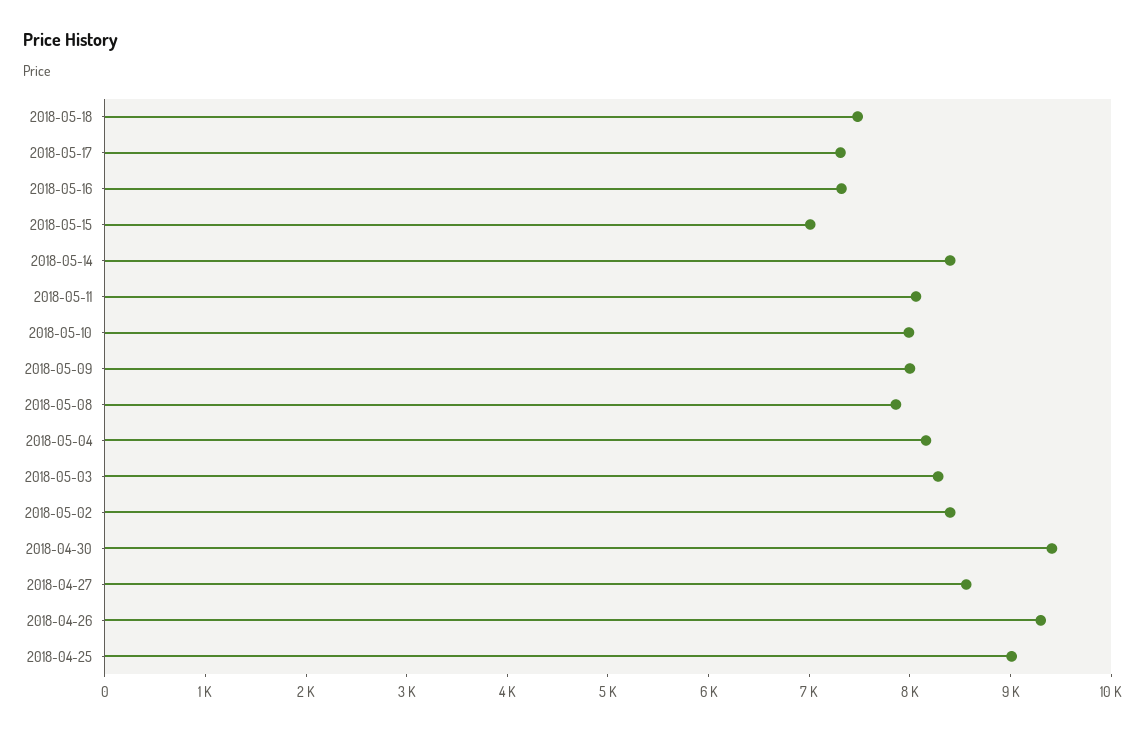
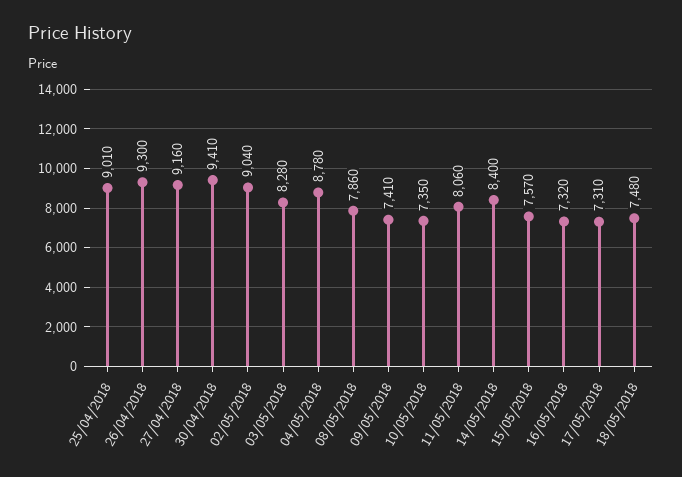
2018-05-15: 7000 -> 7570
2018-05-10: 8000 -> 7350
2018-05-09: 8000 -> 7410
2018-05-04: 8200 -> 8780
2018-05-02: 8400 -> 9040
2018-04-27: 8600 -> 9160

